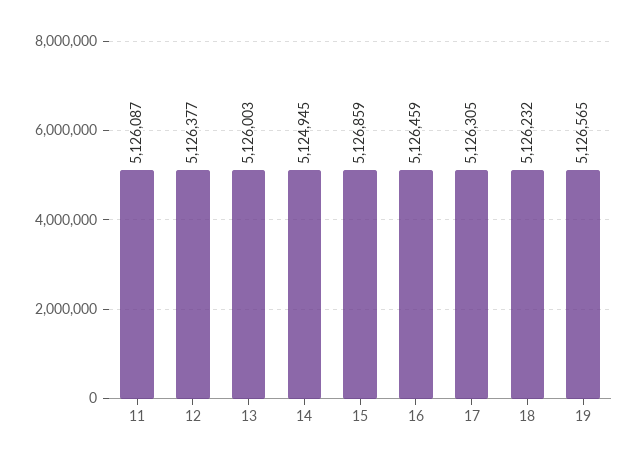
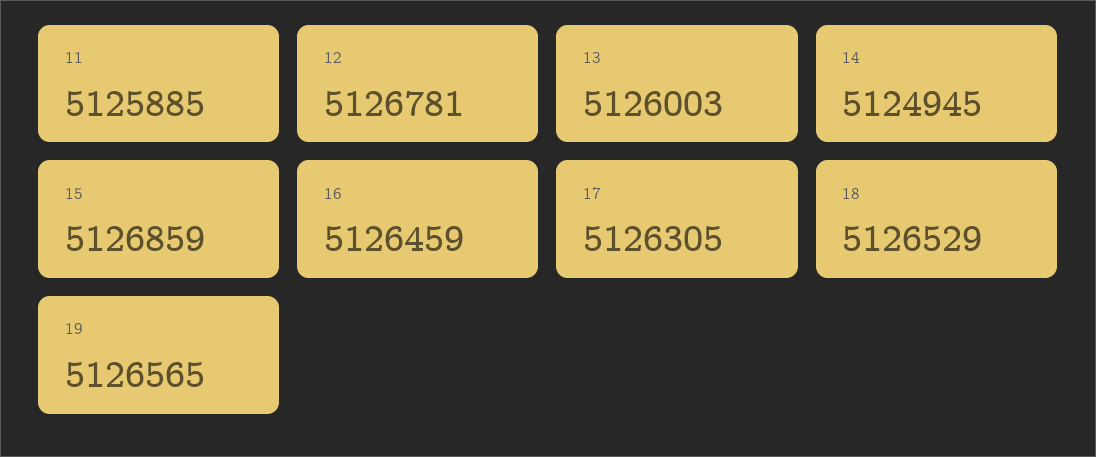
11: 5126087 -> 5125885
12: 5126377 -> 5126781
18: 5126232 -> 5126529

